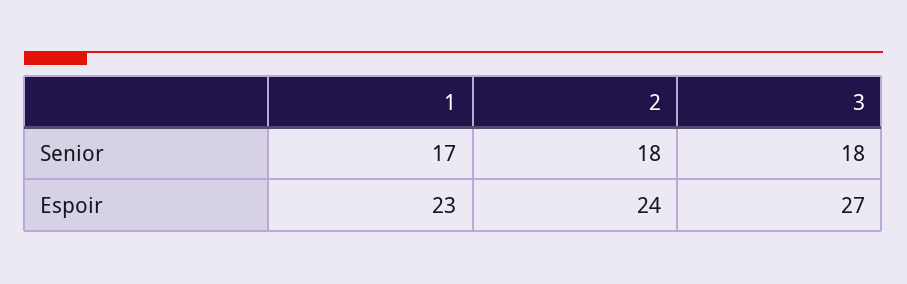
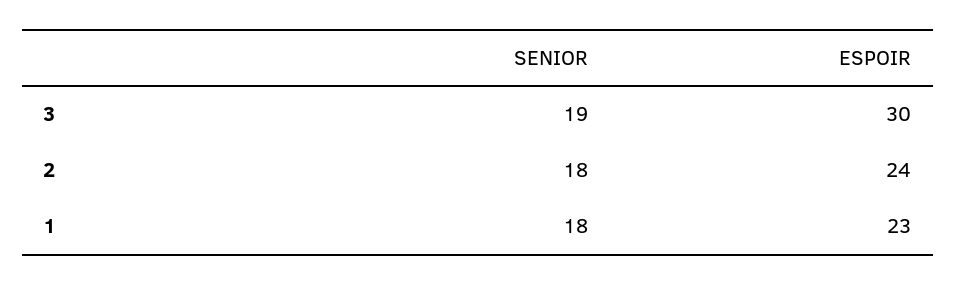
1, Senior: 17 -> 18
3, Senior: 18 -> 19
3, Espoir: 27 -> 30

